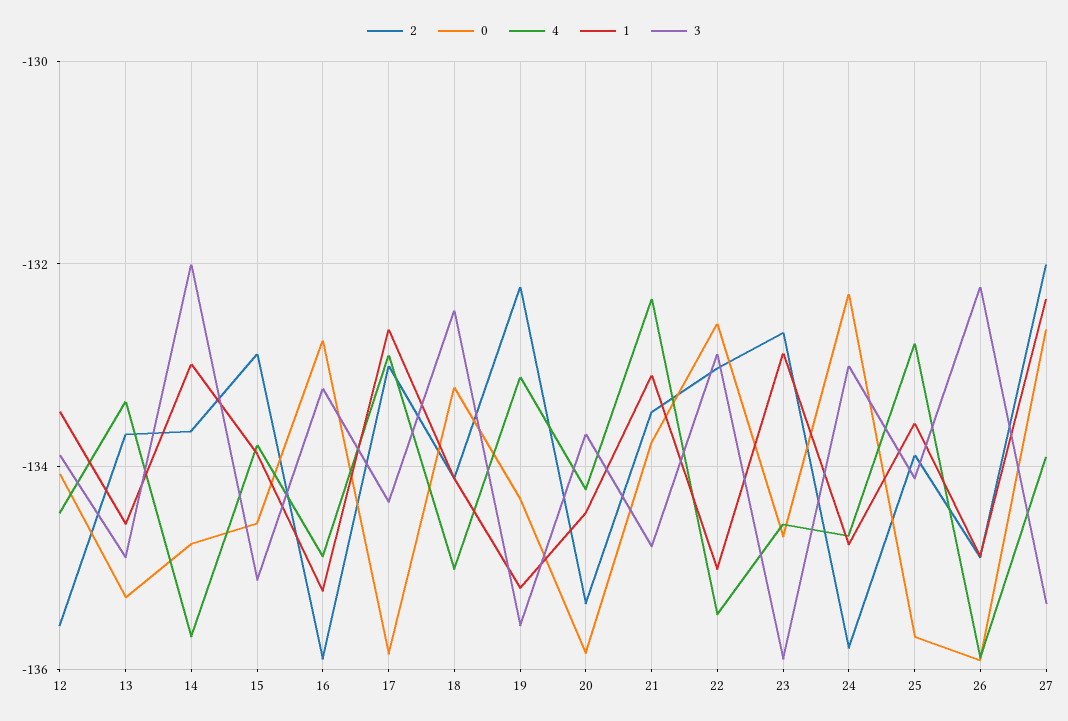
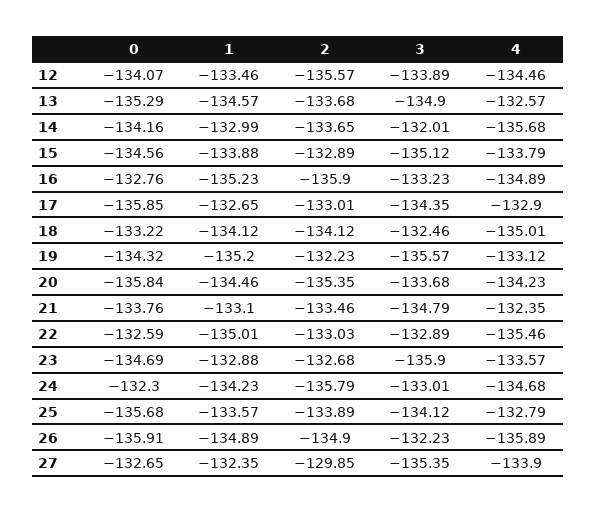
4, 13: -133.4 -> -132.57
0, 14: -134.8 -> -134.16
4, 23: -134.6 -> -133.57
1, 24: -134.8 -> -134.23
2, 27: -132 -> -129.85

